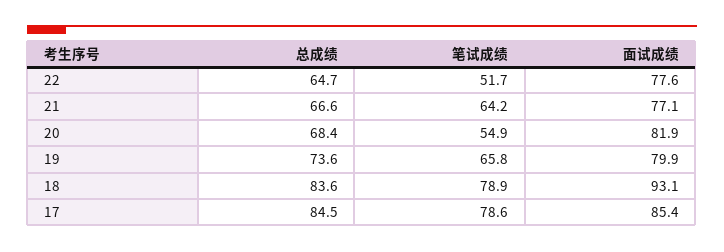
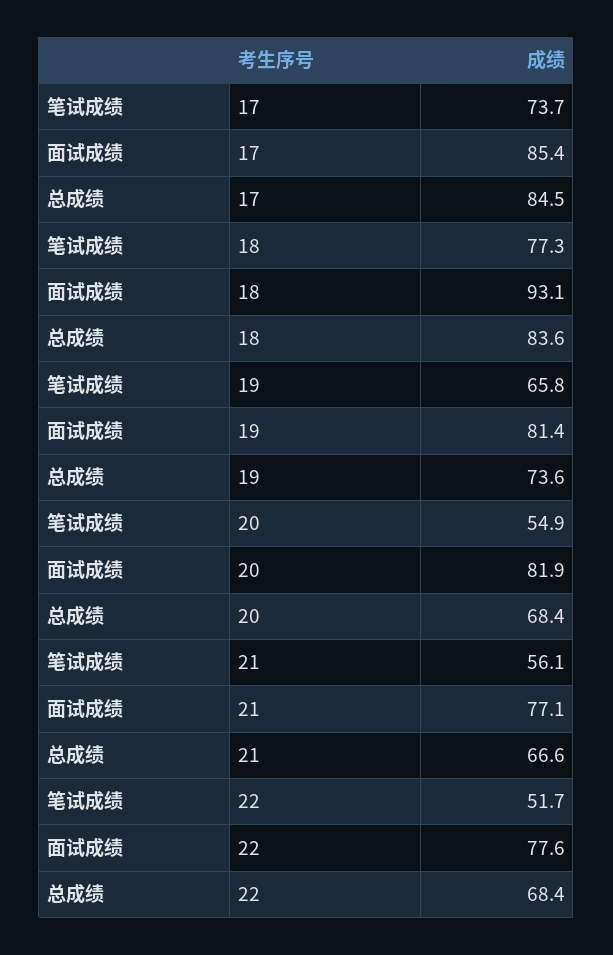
总成绩, 22: 64.7 -> 68.4
笔试成绩, 21: 64.2 -> 56.1
面试成绩, 19: 79.9 -> 81.4
笔试成绩, 18: 78.9 -> 77.3
笔试成绩, 17: 78.6 -> 73.7

